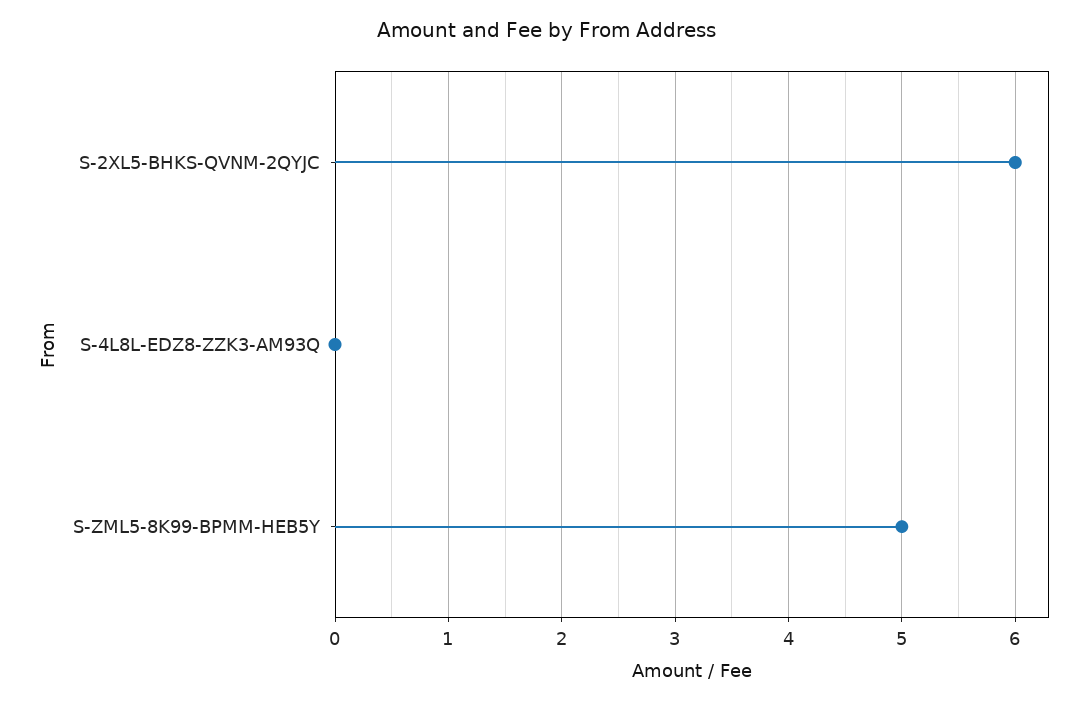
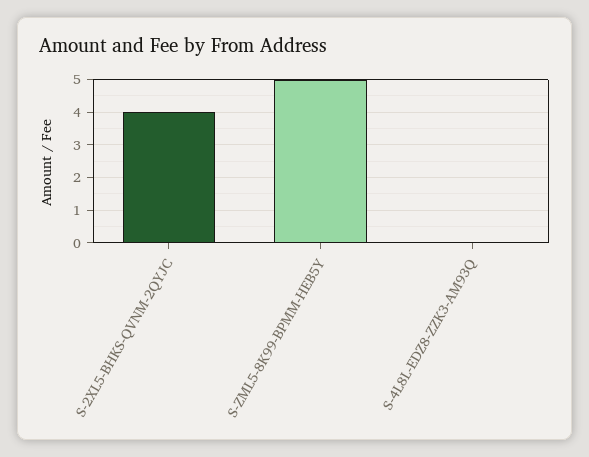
S-2XL5-BHKS-QVNM-2QYJC: 6 -> 4

